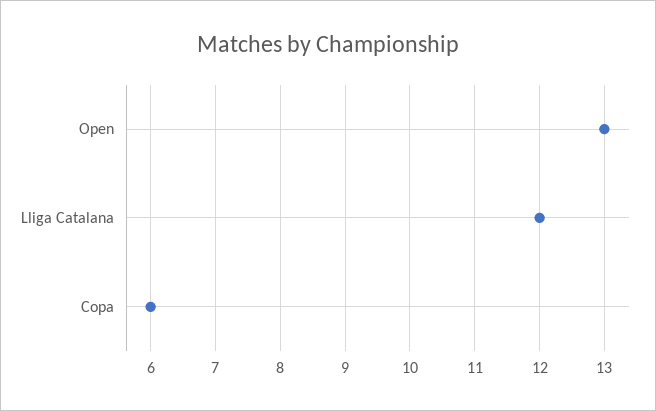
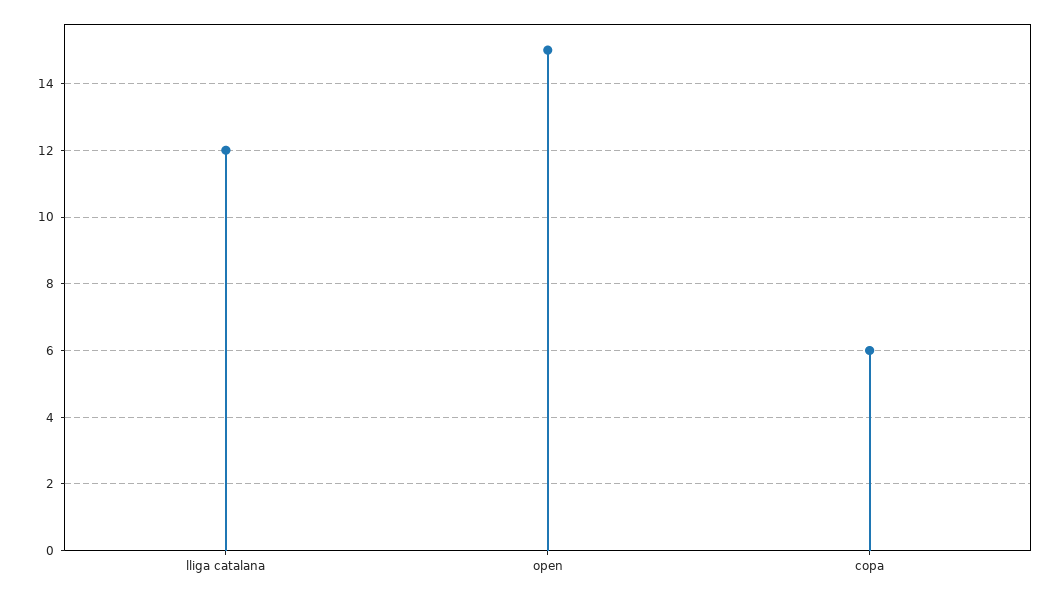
Open: 13 -> 15

